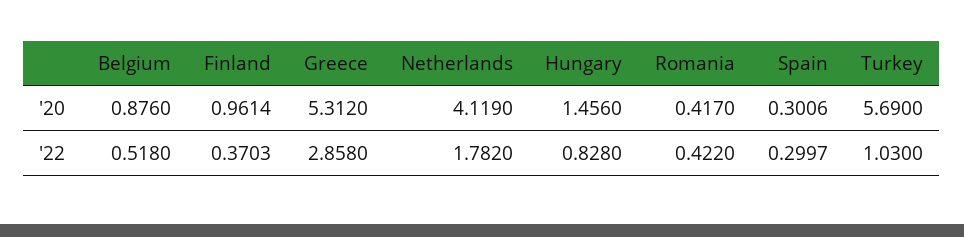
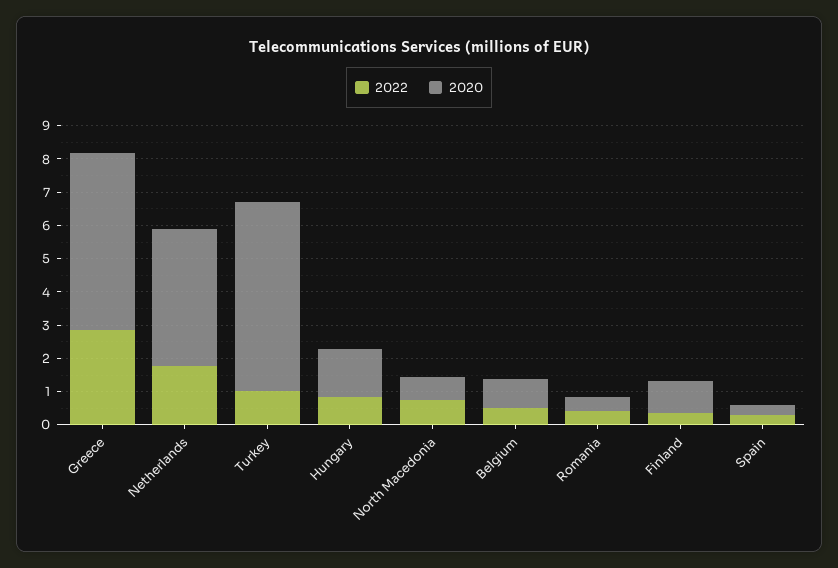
'22, North Macedonia: none -> 0.75
'20, North Macedonia: none -> 0.75

